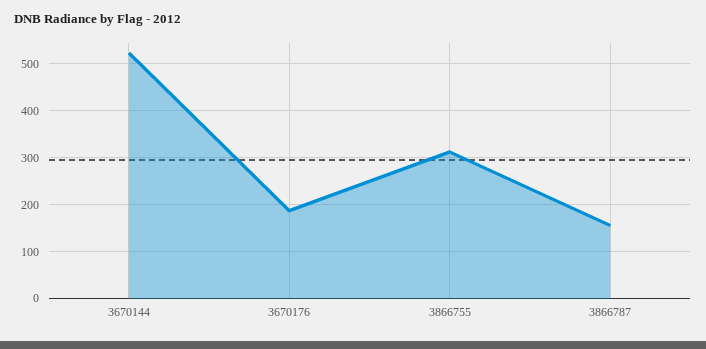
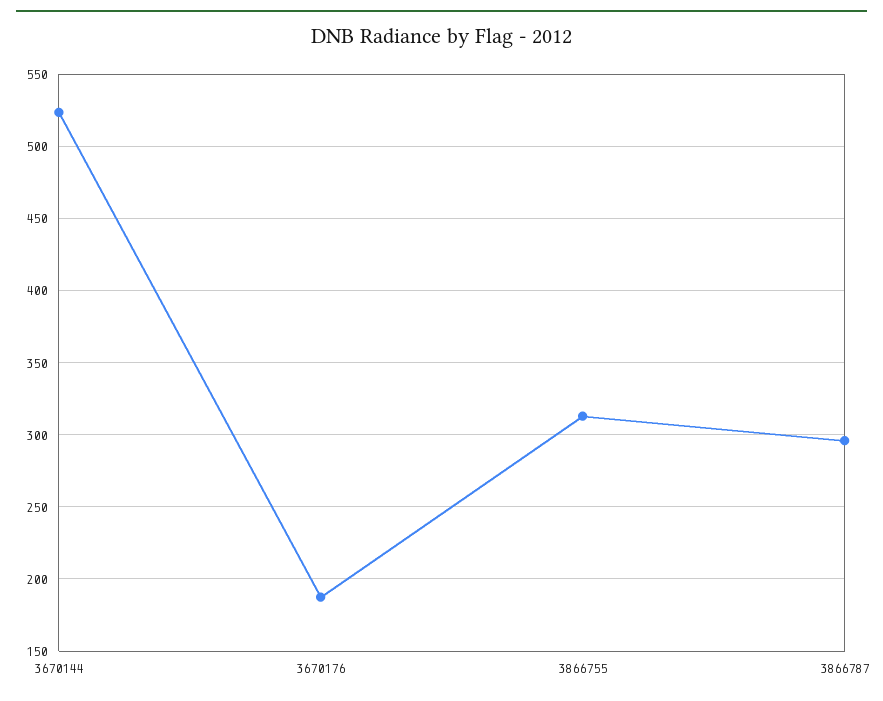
3866787: 160 -> 295

